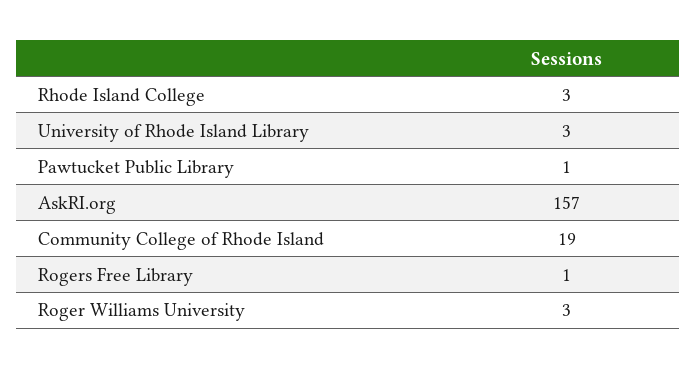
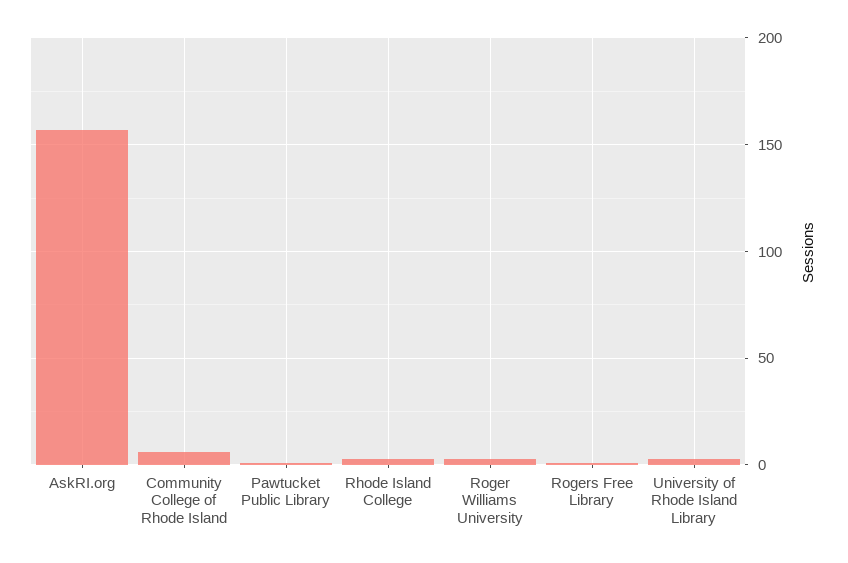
Community College of Rhode Island: 19 -> 5

